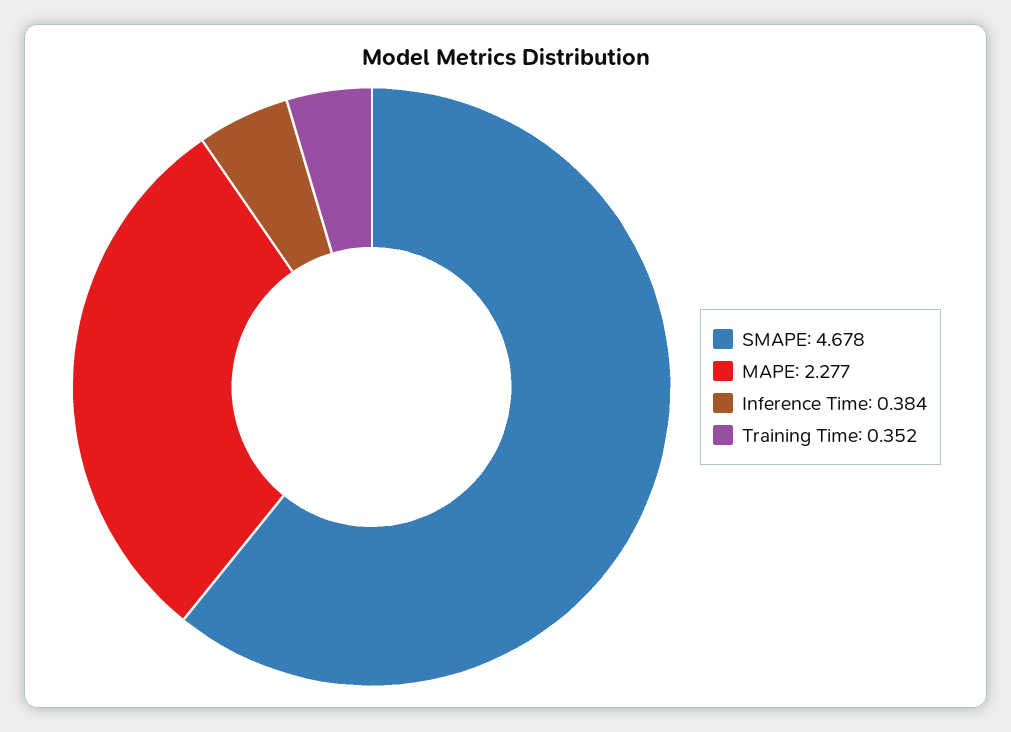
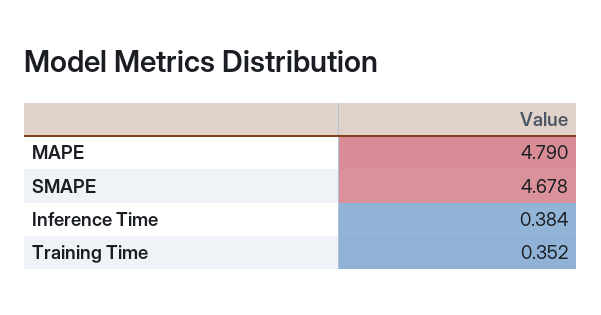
MAPE: 2.277 -> 4.79

